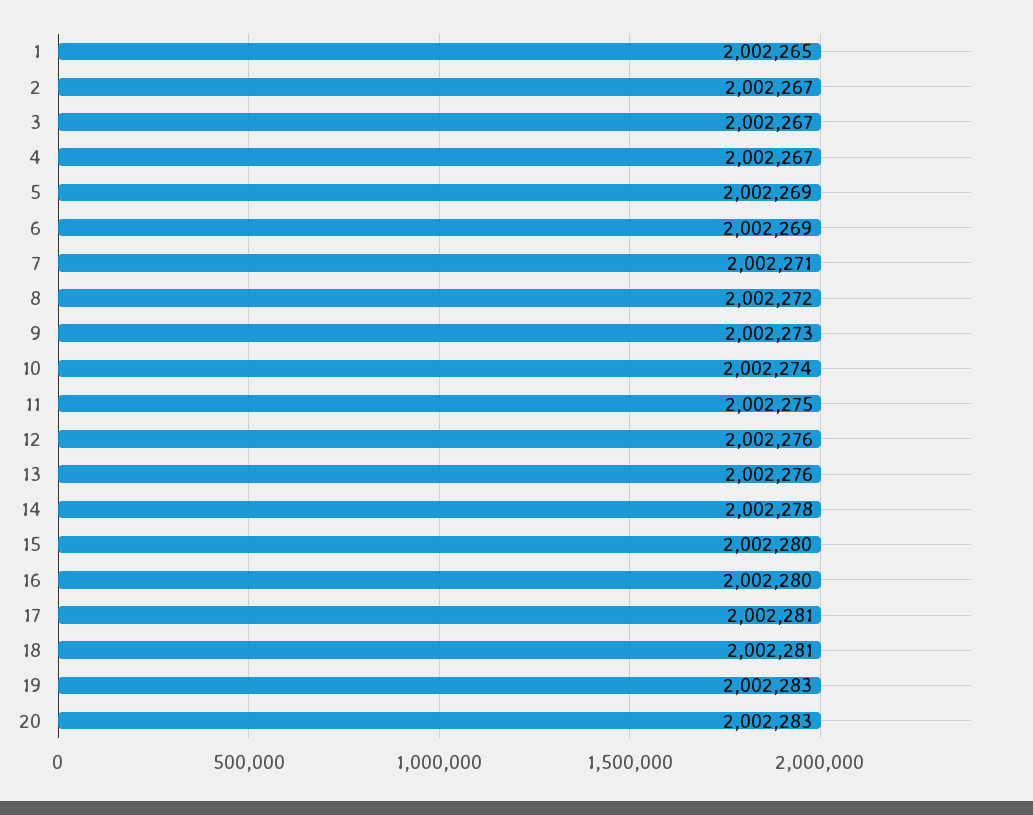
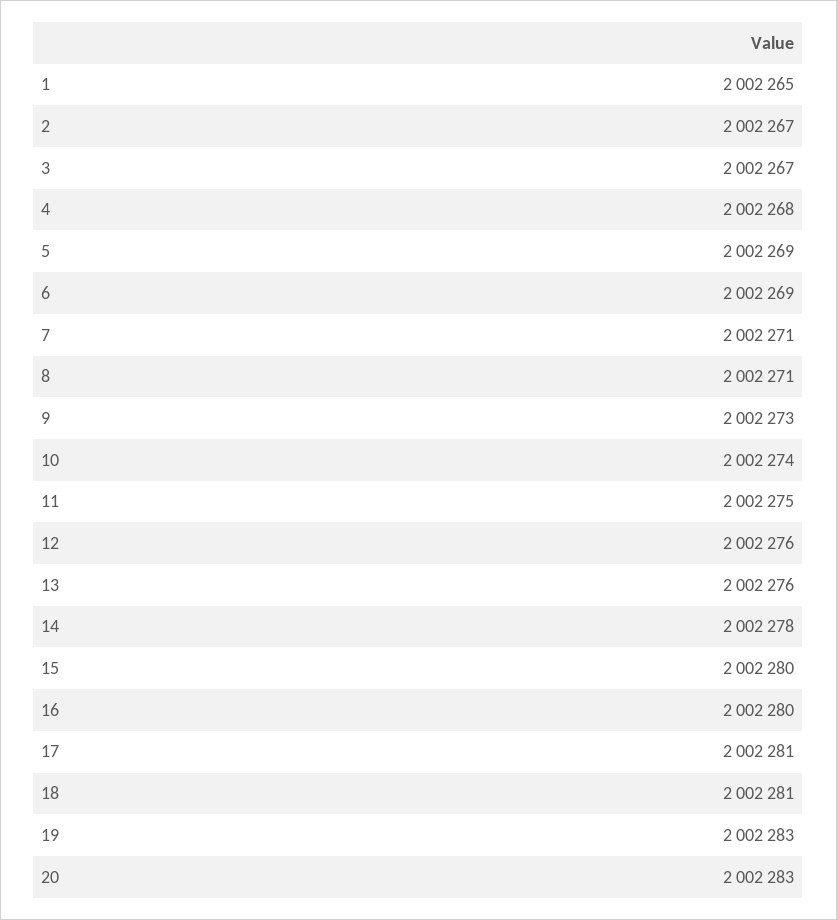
4: 2002267 -> 2002268
8: 2002272 -> 2002271

